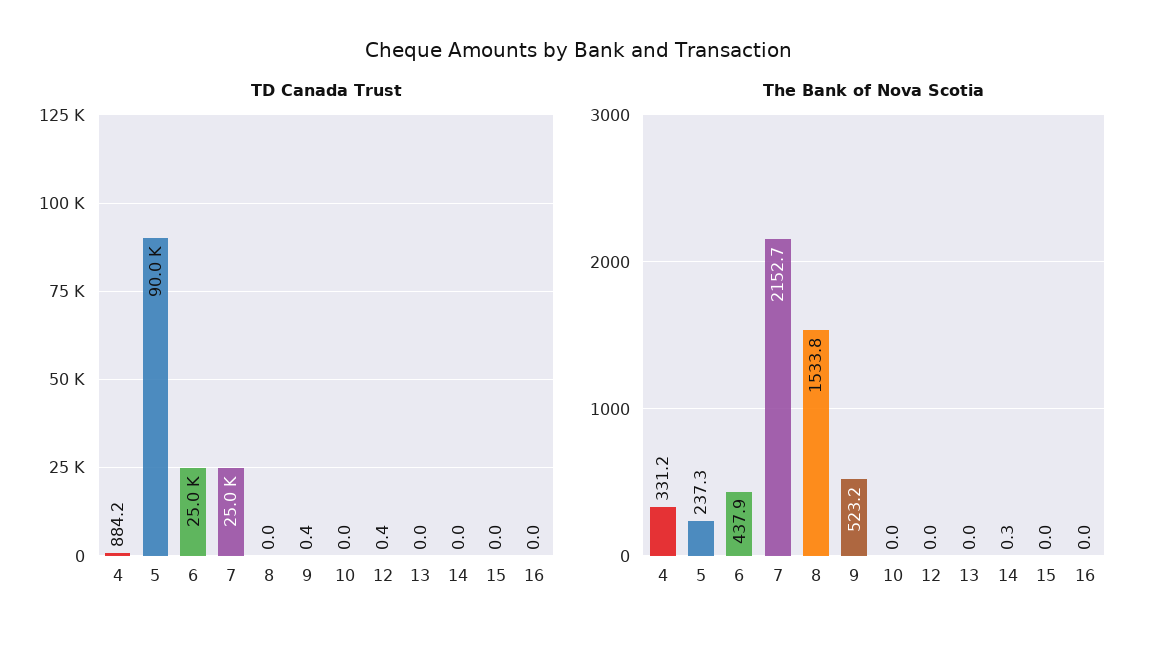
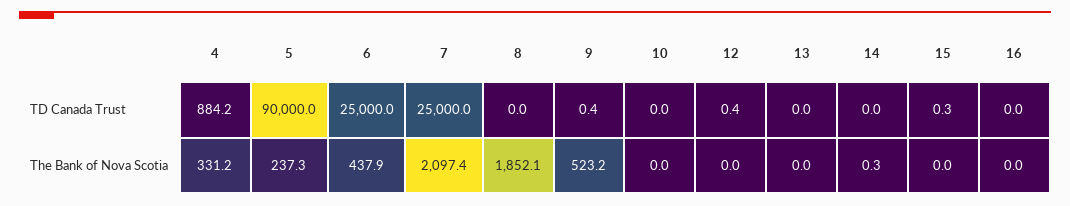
TD Canada Trust, 15: 0 -> 0.3
The Bank of Nova Scotia, 7: 2152.7 -> 2097.4
The Bank of Nova Scotia, 8: 1533.8 -> 1852.1

